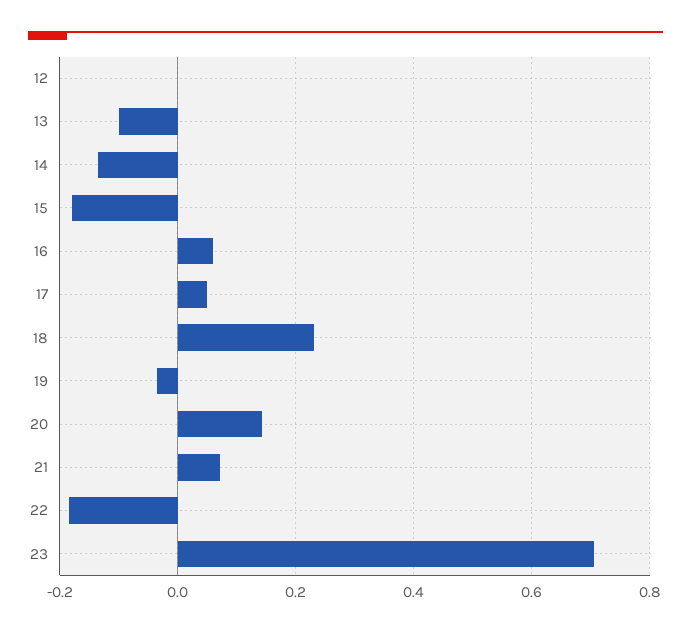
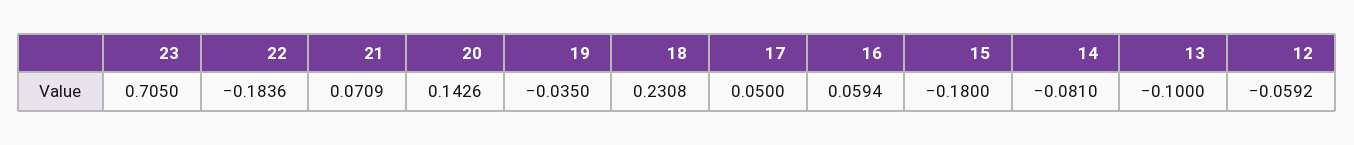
12: 0 -> -0.0592
14: -0.14 -> -0.081

